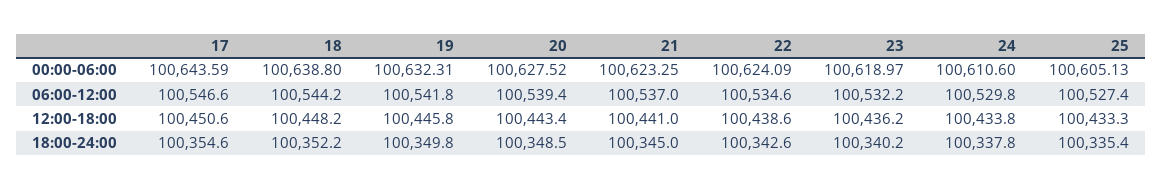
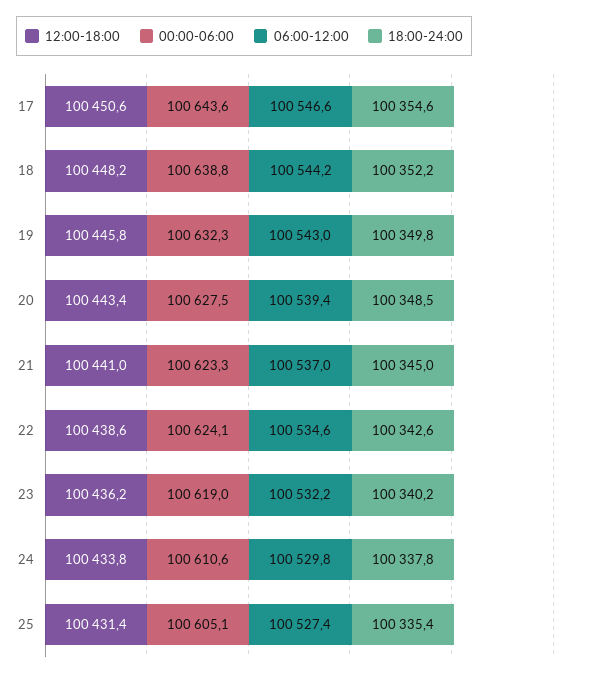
06:00-12:00, 19: 100541.8 -> 100543
12:00-18:00, 25: 100433.3 -> 100431.4

